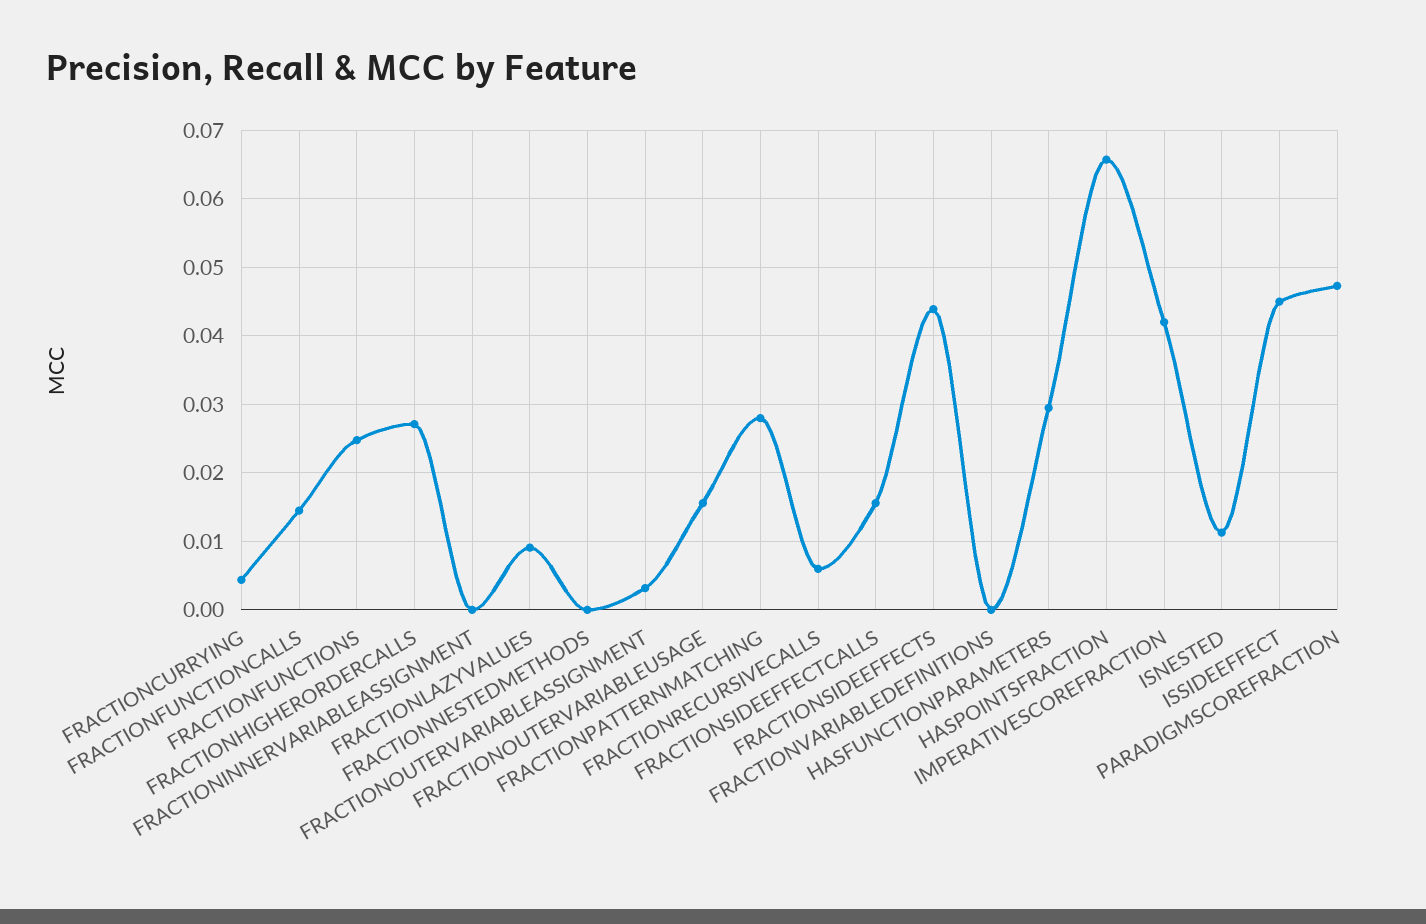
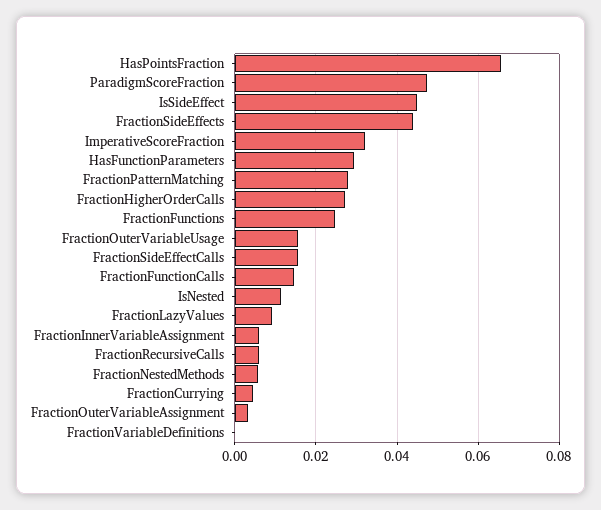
FRACTIONINNERVARIABLEASSIGNMENT: 0 -> 0.006
FRACTIONNESTEDMETHODS: 0 -> 0.006
IMPERATIVESCOREFRACTION: 0.042 -> 0.032

